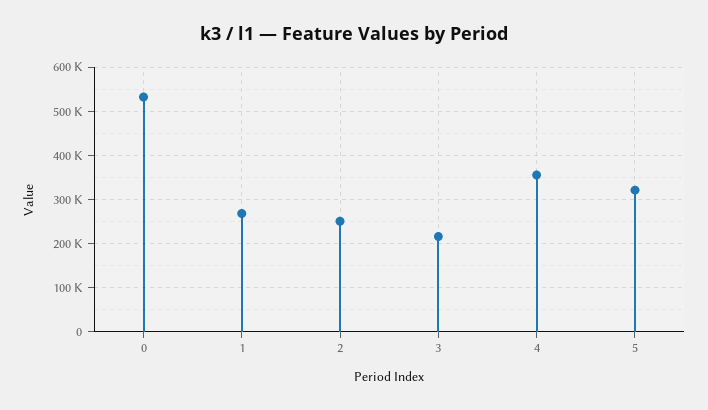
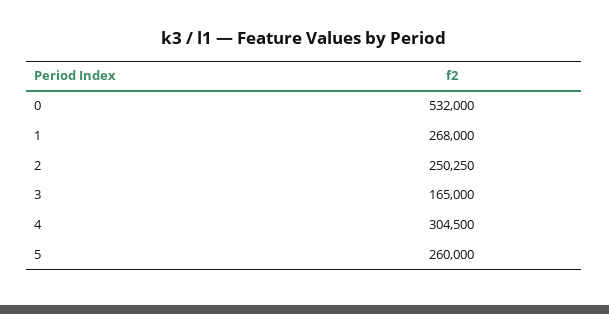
3: 220000 -> 165000
4: 360000 -> 304500
5: 320000 -> 260000

